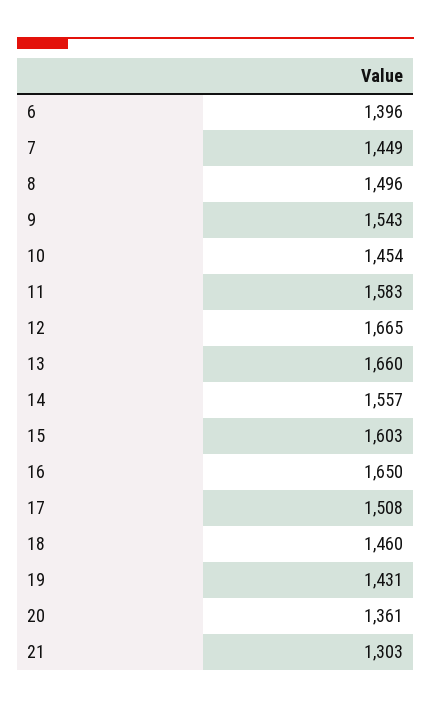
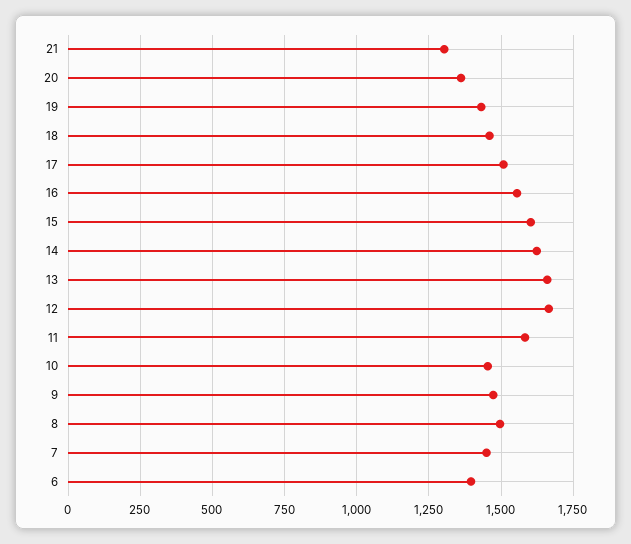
9: 1543 -> 1475
14: 1557 -> 1625
16: 1650 -> 1550

